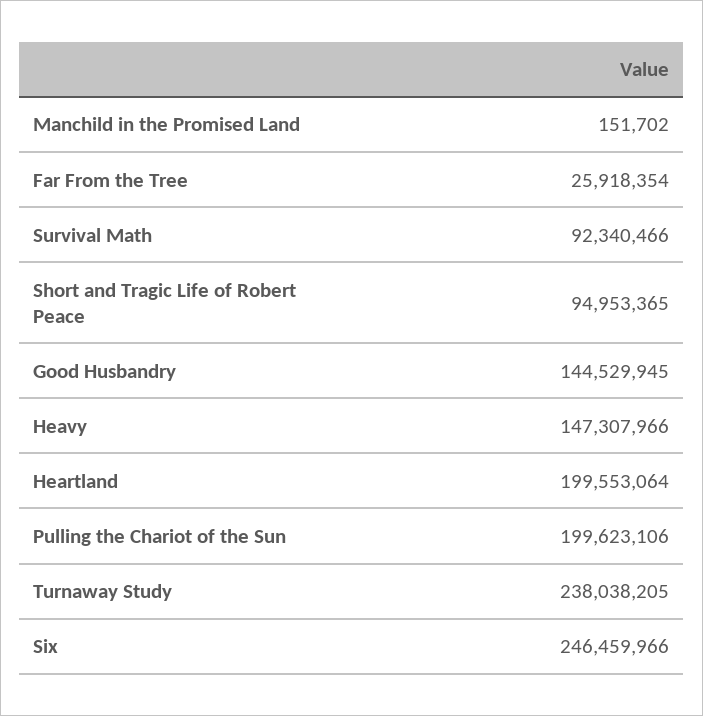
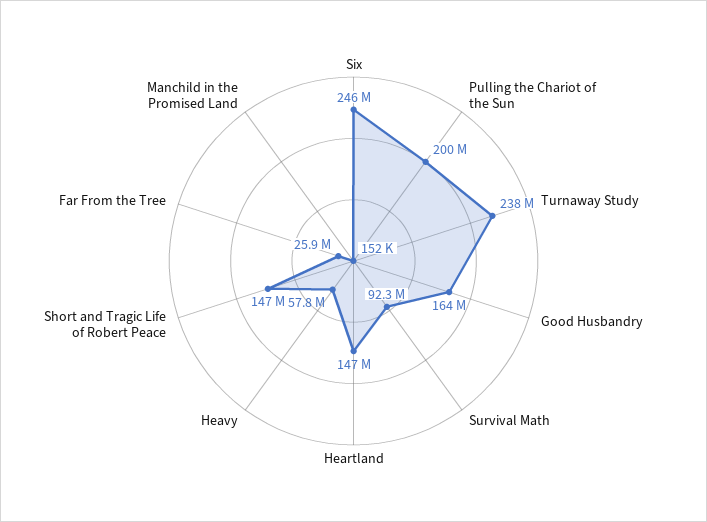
Short and Tragic Life of Robert Peace: 94953365 -> 147000000
Good Husbandry: 144529945 -> 164000000
Heavy: 147307966 -> 57800000
Heartland: 199553064 -> 147000000

